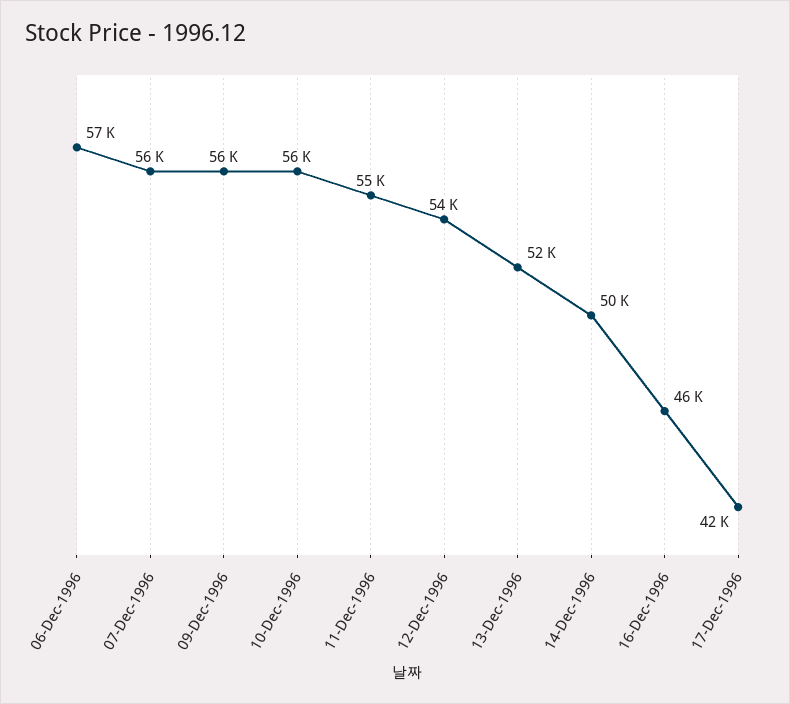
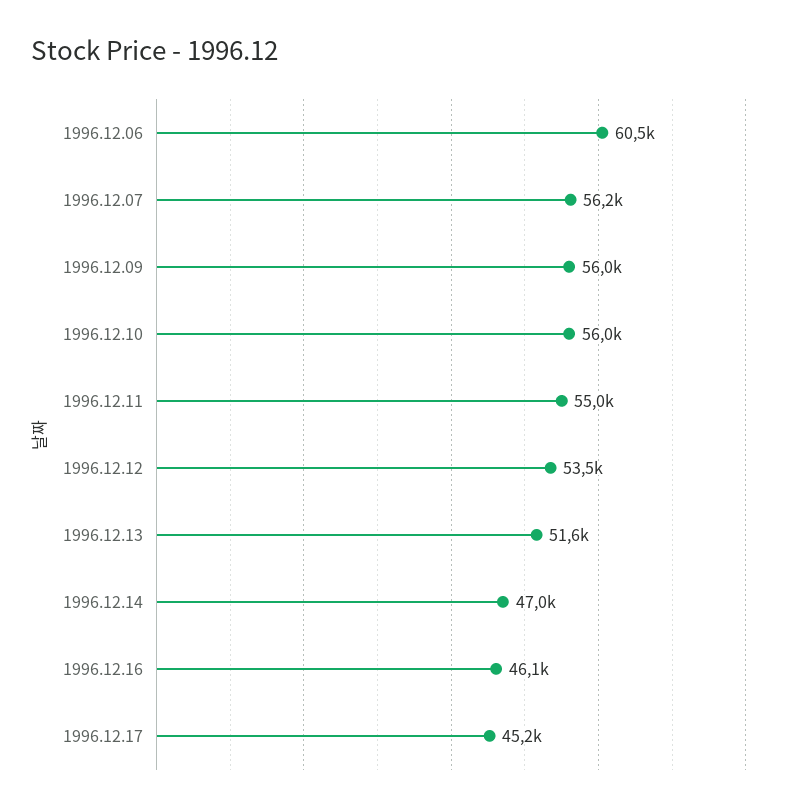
06-Dec-1996: 57000 -> 60500
14-Dec-1996: 50000 -> 47000
17-Dec-1996: 42000 -> 45200

